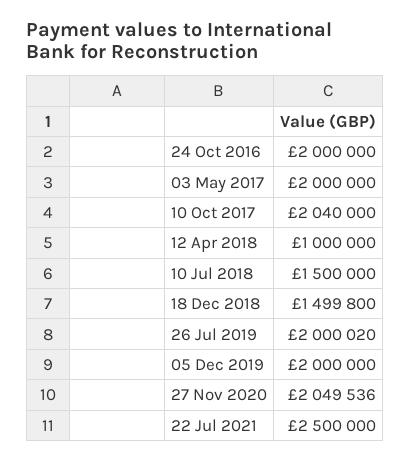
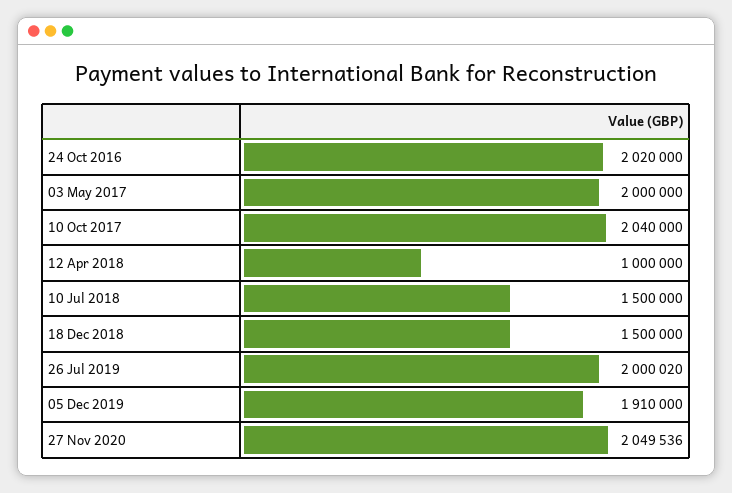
24 Oct 2016: 2000000 -> 2020000
18 Dec 2018: 1499800 -> 1500000
05 Dec 2019: 2000000 -> 1910000
22 Jul 2021: 2500000 -> none

